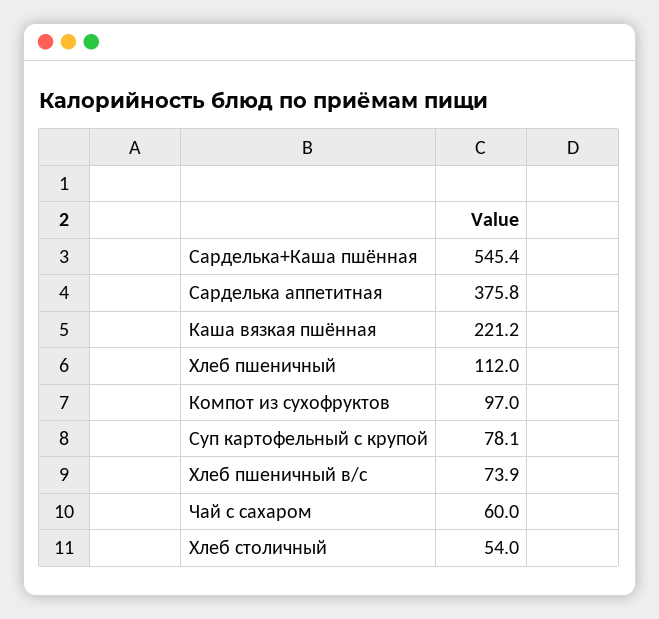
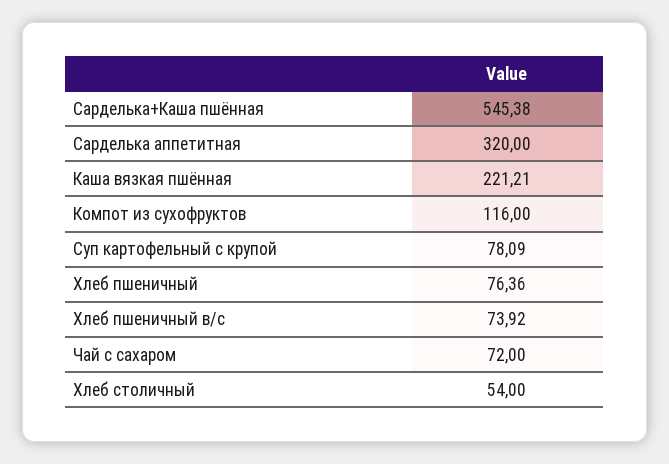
Сарделька аппетитная: 375.8 -> 320
Хлеб пшеничный: 112 -> 76.36
Компот из сухофруктов: 97 -> 116
Чай с сахаром: 60 -> 72

